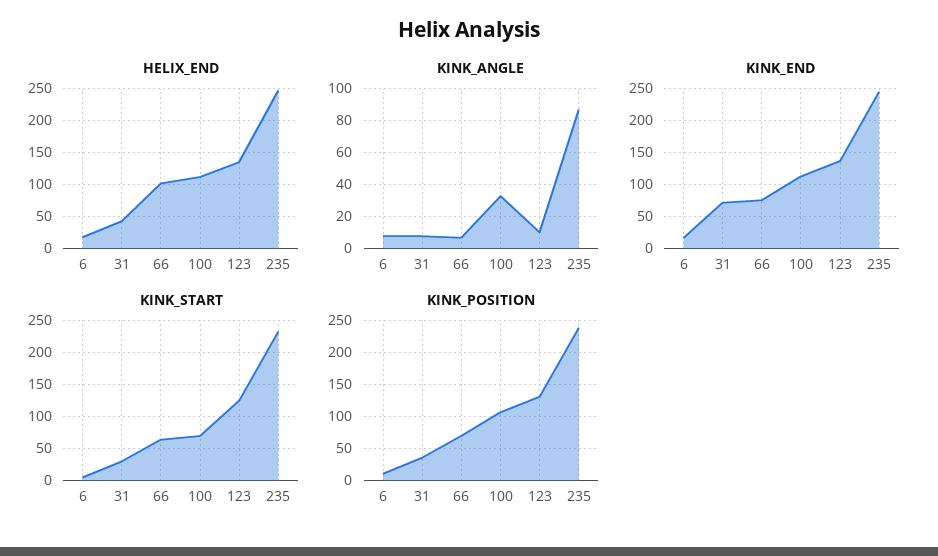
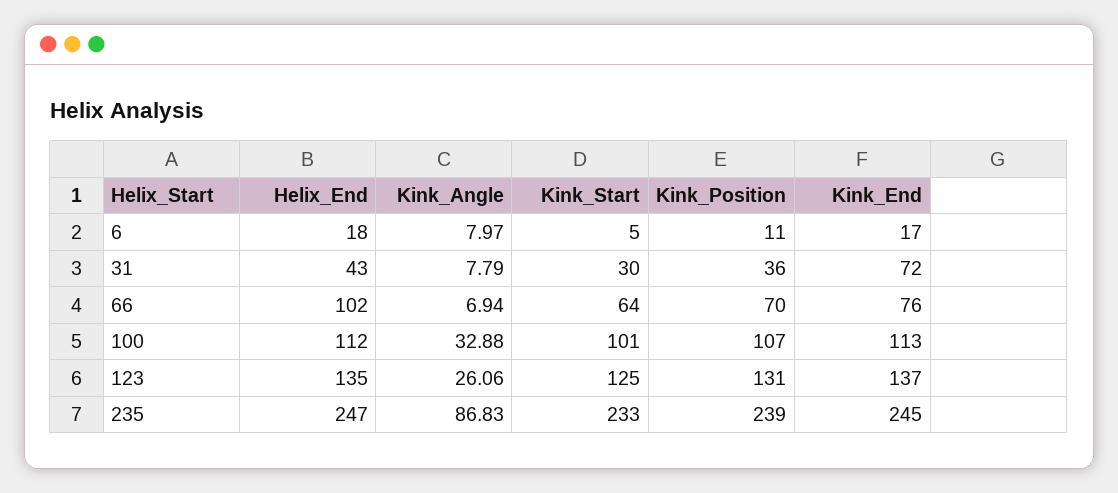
KINK_ANGLE, 123: 10 -> 26.06
KINK_START, 100: 70 -> 101

